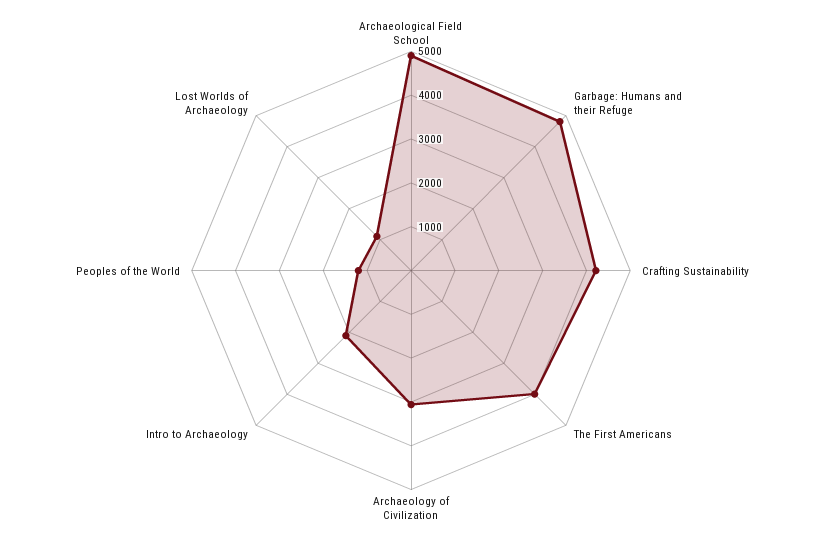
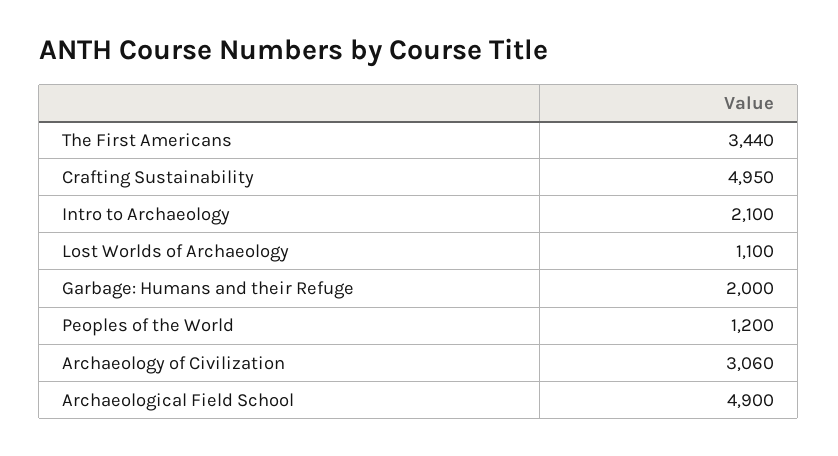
Garbage: Humans and their Refuge: 4800 -> 2000
Crafting Sustainability: 4200 -> 4950
The First Americans: 4000 -> 3440

